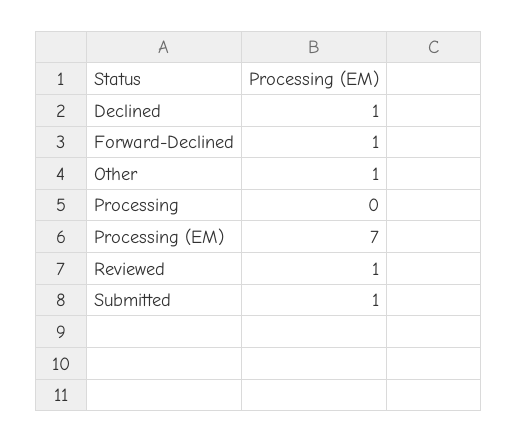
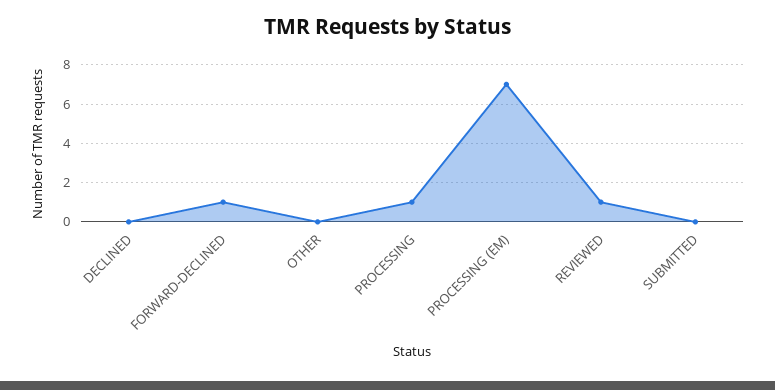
Declined: 1 -> 0
Other: 1 -> 0
Processing: 0 -> 1
Submitted: 1 -> 0

